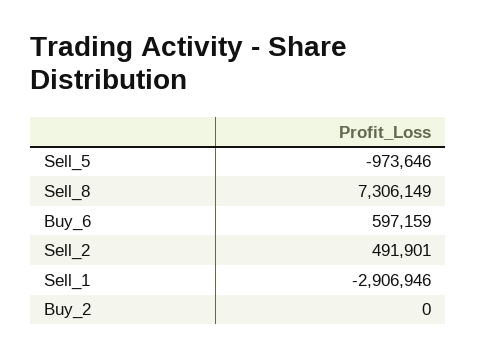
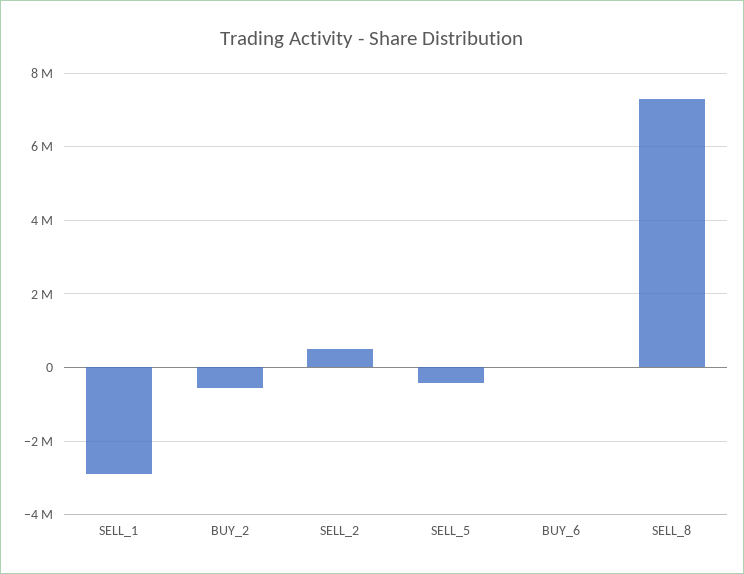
Sell_5: -973646 -> -400000
Buy_6: 597159 -> 0
Buy_2: 0 -> -600000

